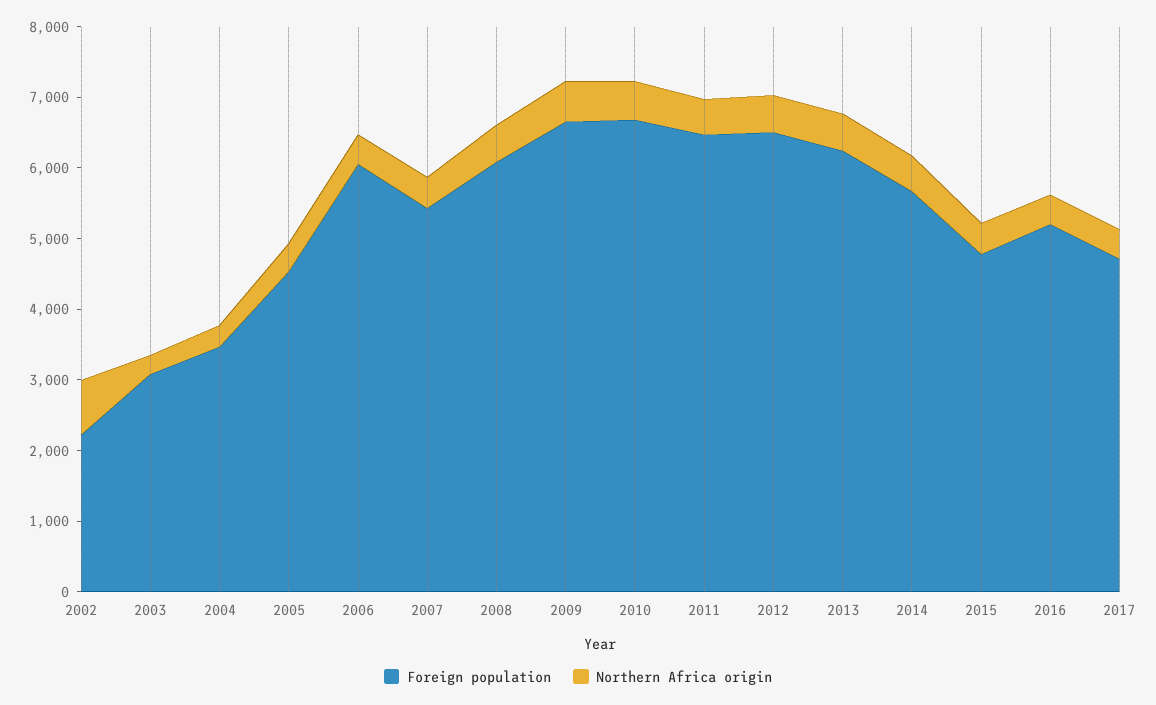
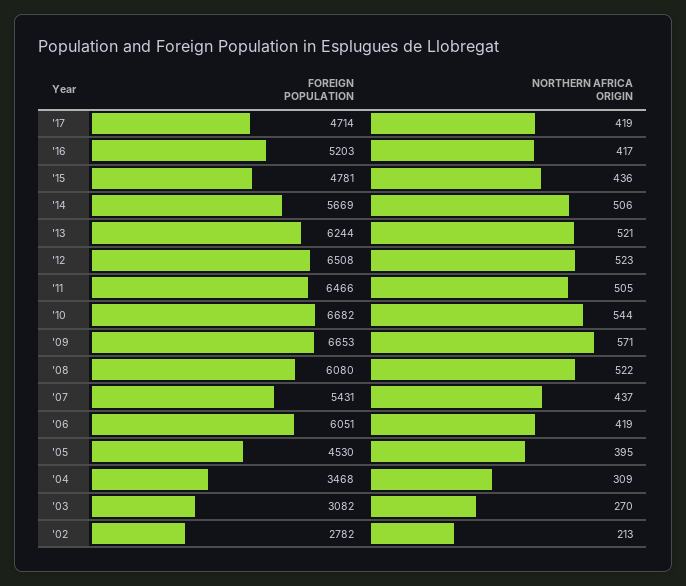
Foreign population, 2002: 2200 -> 2782
Northern Africa origin, 2002: 800 -> 213

